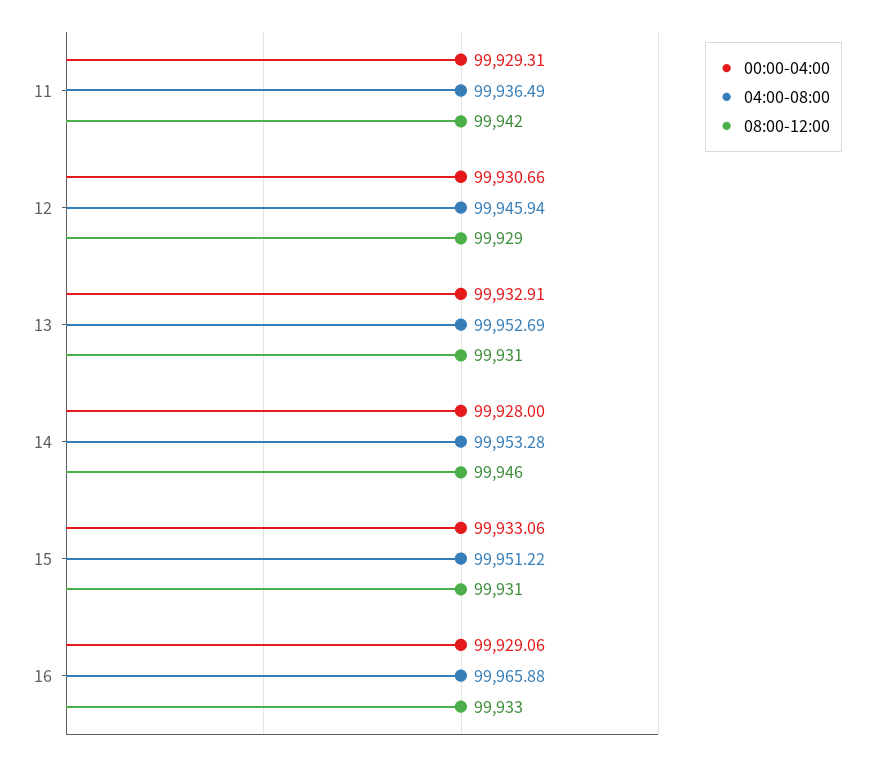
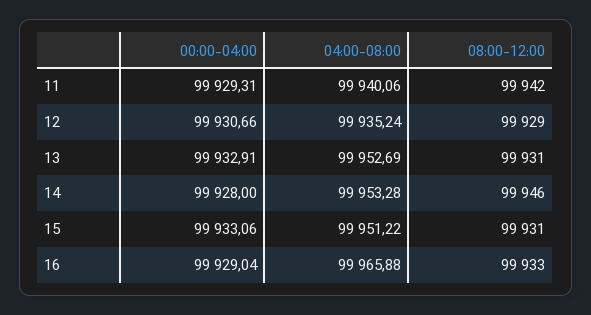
04:00-08:00, 11: 99936.49 -> 99940.06
04:00-08:00, 12: 99945.94 -> 99935.24
00:00-04:00, 16: 99929.06 -> 99929.04

